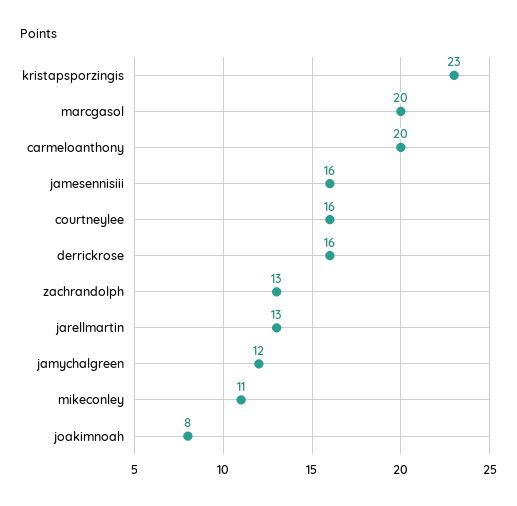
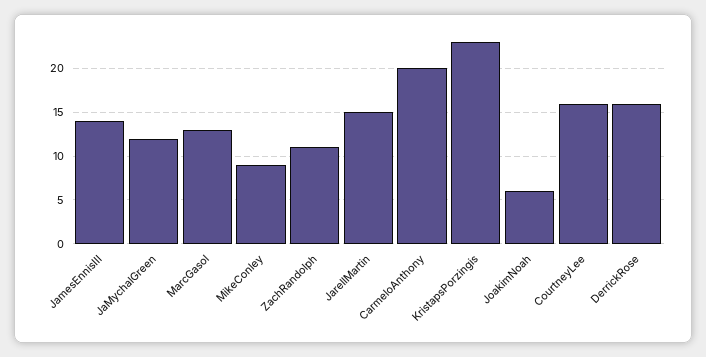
marcgasol: 20 -> 13
jamesennisiii: 16 -> 14
zachrandolph: 13 -> 11
jarellmartin: 13 -> 15
mikeconley: 11 -> 9
joakimnoah: 8 -> 6

